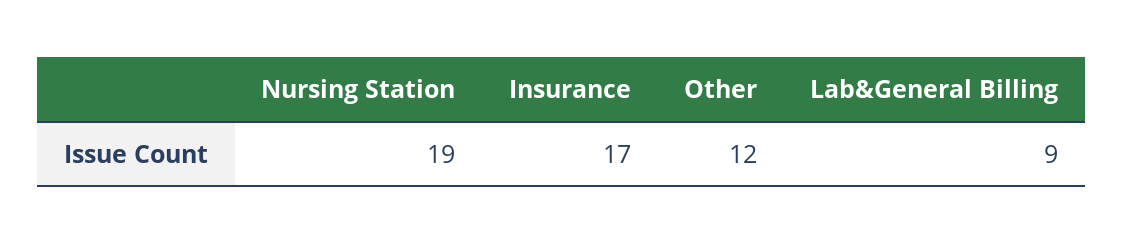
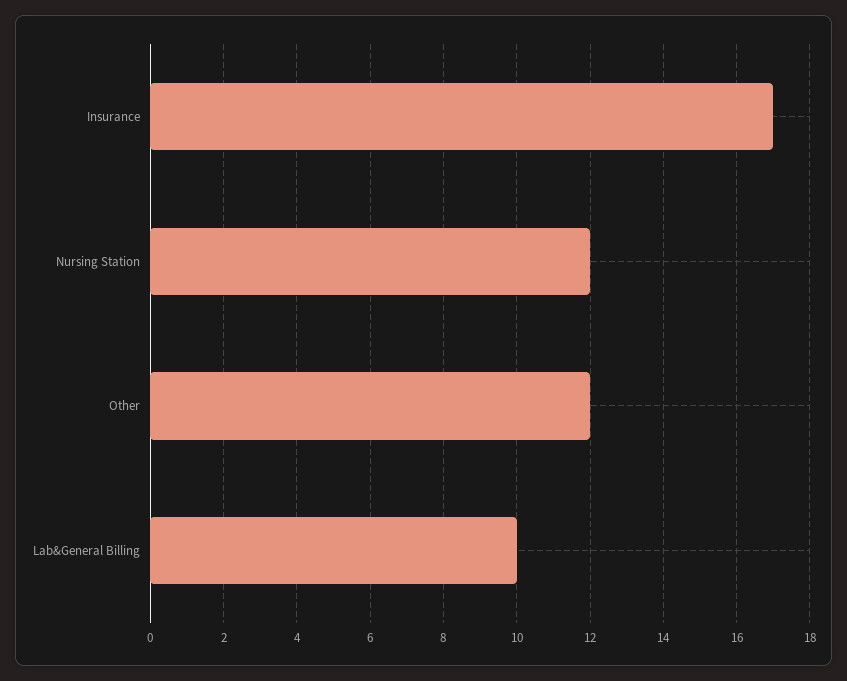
Nursing Station: 19 -> 12
Lab&General Billing: 9 -> 10

